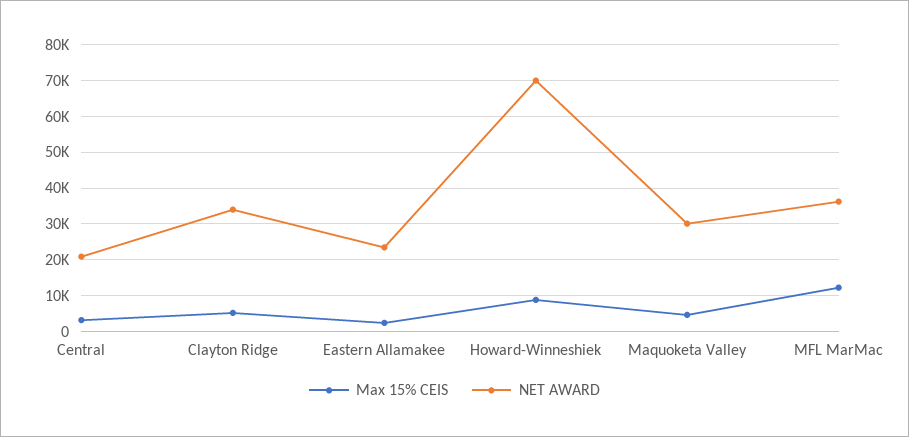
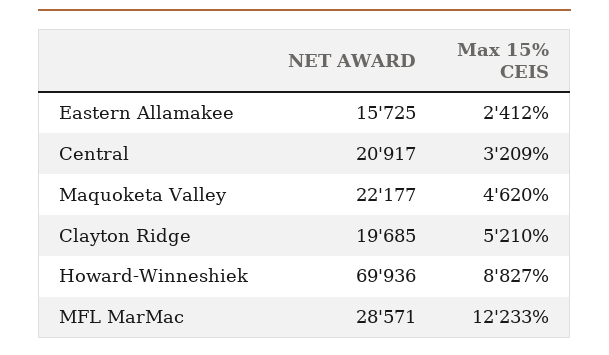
NET AWARD, Clayton Ridge: 34000 -> 19685
NET AWARD, Eastern Allamakee: 24000 -> 15725
NET AWARD, Maquoketa Valley: 30000 -> 22177
NET AWARD, MFL MarMac: 36000 -> 28571

